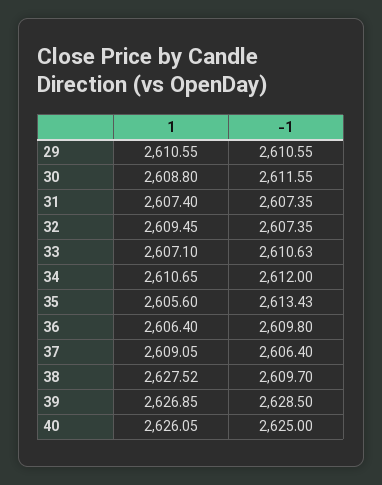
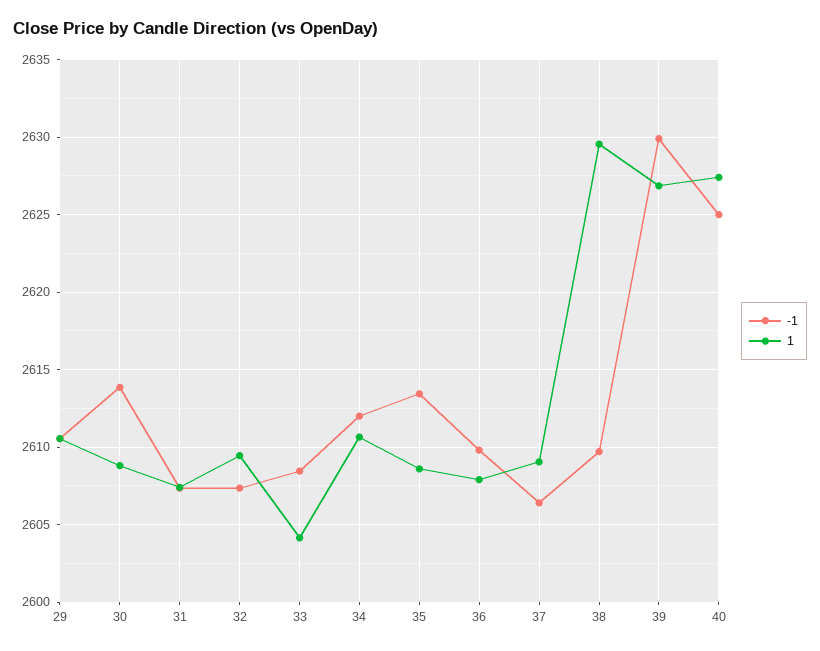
-1, 30: 2611.55 -> 2614
1, 33: 2607.1 -> 2604
-1, 33: 2610.63 -> 2608.5
1, 35: 2605.6 -> 2608.5
1, 36: 2606.4 -> 2608
1, 38: 2627.52 -> 2629.5
-1, 39: 2628.5 -> 2630
1, 40: 2626.05 -> 2627.5

